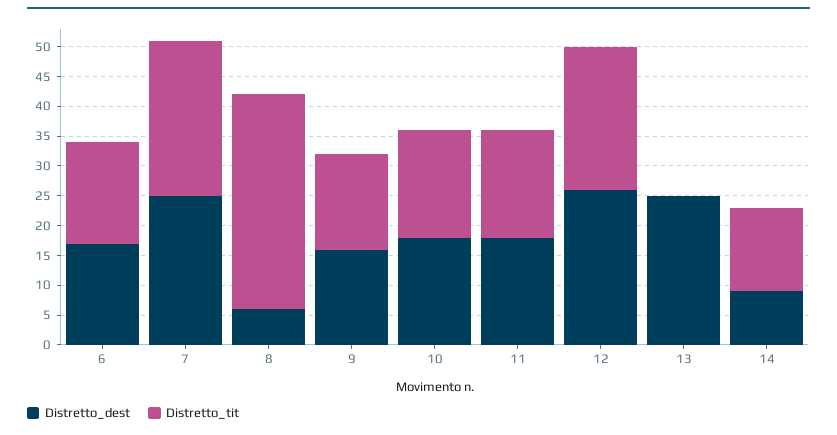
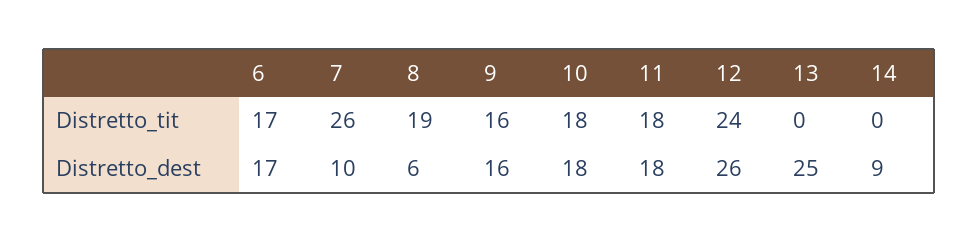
Distretto_dest, 7: 25 -> 10
Distretto_tit, 8: 35 -> 19
Distretto_tit, 14: 15 -> 0

